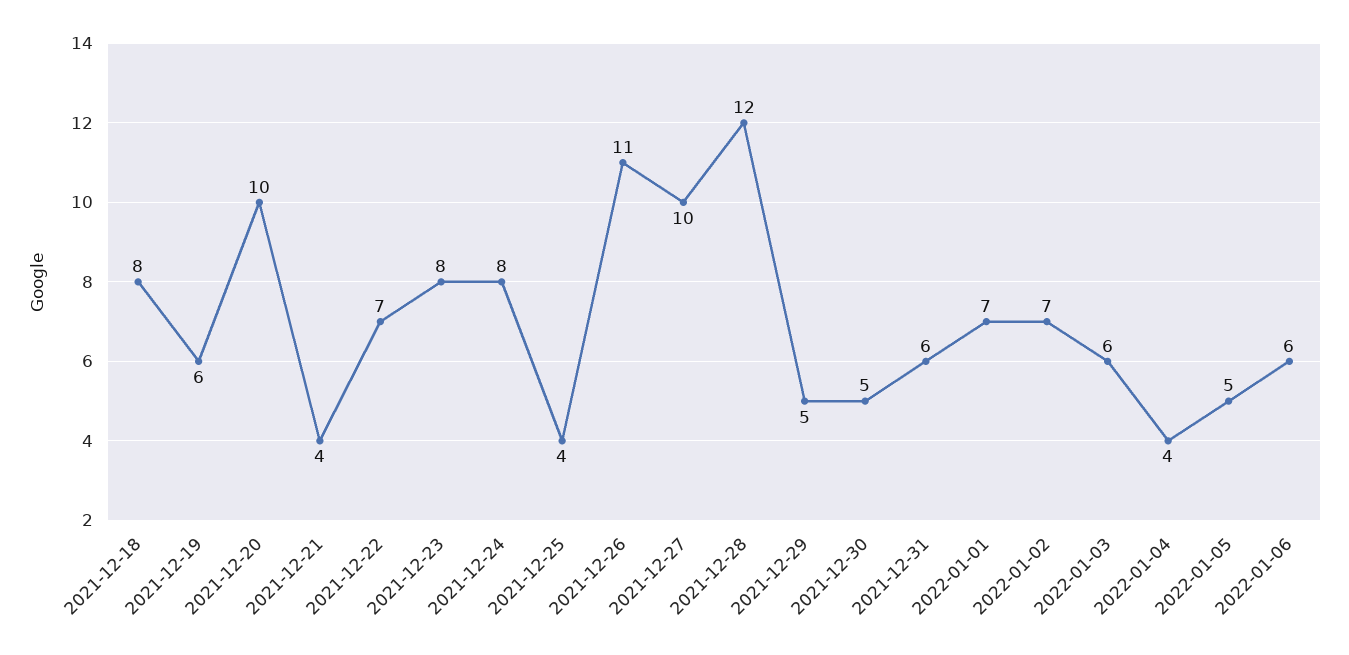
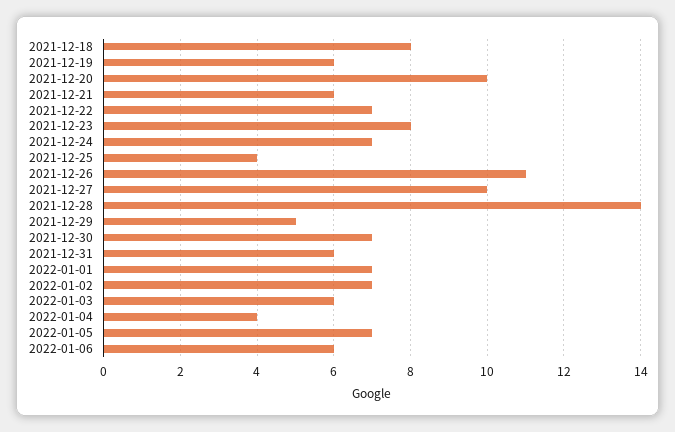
2021-12-21: 4 -> 6
2021-12-24: 8 -> 7
2021-12-28: 12 -> 14
2021-12-30: 5 -> 7
2022-01-05: 5 -> 7

